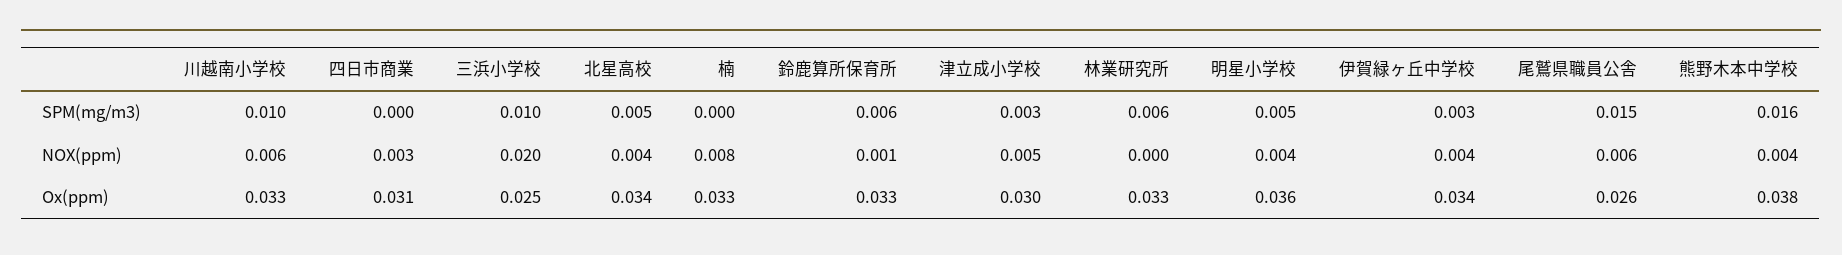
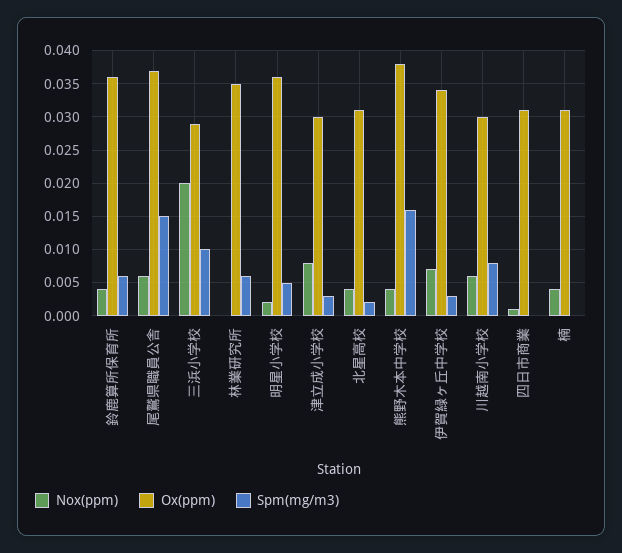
SPM(mg/m3), 川越南小学校: 0.01 -> 0.008
SPM(mg/m3), 北星高校: 0.005 -> 0.002
NOX(ppm), 四日市商業: 0.003 -> 0.001
NOX(ppm), 楠: 0.008 -> 0.004
NOX(ppm), 鈴鹿算所保育所: 0.001 -> 0.004
NOX(ppm), 津立成小学校: 0.005 -> 0.008
NOX(ppm), 明星小学校: 0.004 -> 0.002
NOX(ppm), 伊賀緑ヶ丘中学校: 0.004 -> 0.007
Ox(ppm), 川越南小学校: 0.033 -> 0.03
Ox(ppm), 三浜小学校: 0.025 -> 0.029
Ox(ppm), 北星高校: 0.034 -> 0.031
Ox(ppm), 楠: 0.033 -> 0.031
Ox(ppm), 鈴鹿算所保育所: 0.033 -> 0.036
Ox(ppm), 林業研究所: 0.033 -> 0.035
Ox(ppm), 尾鷲県職員公舎: 0.026 -> 0.037

